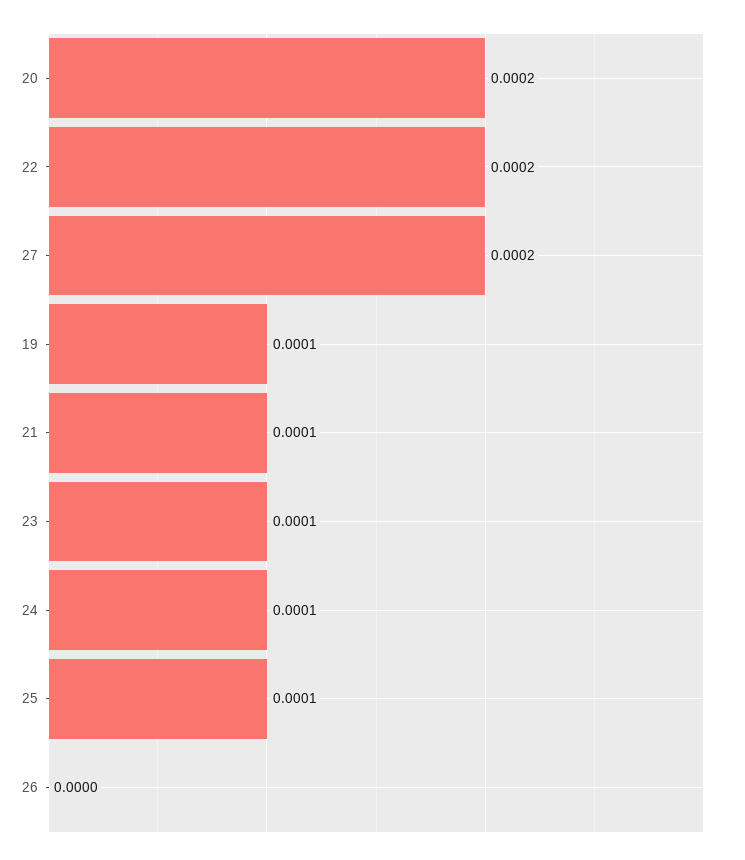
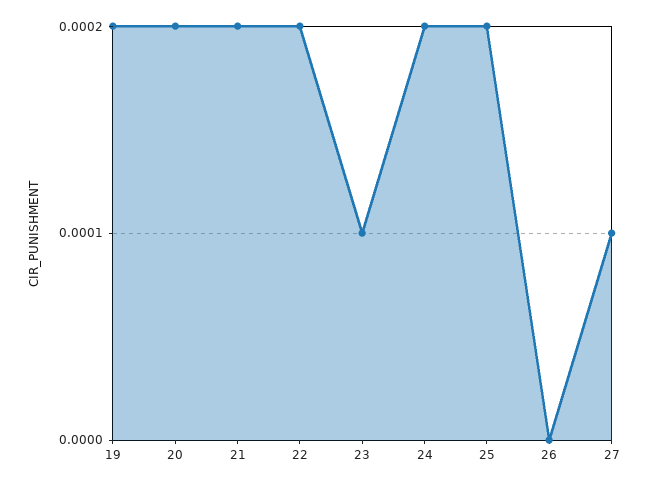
27: 0.0002 -> 0.0001
19: 0.0001 -> 0.0002
21: 0.0001 -> 0.0002
24: 0.0001 -> 0.0002
25: 0.0001 -> 0.0002

